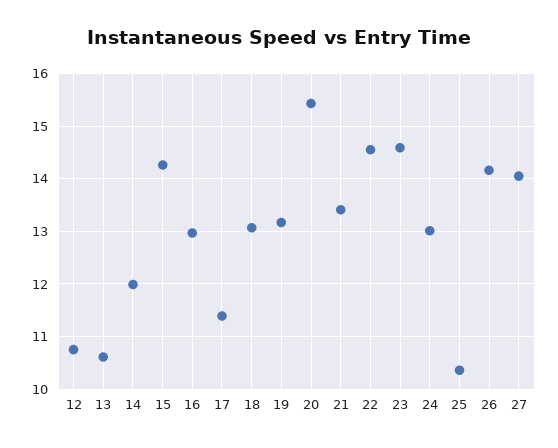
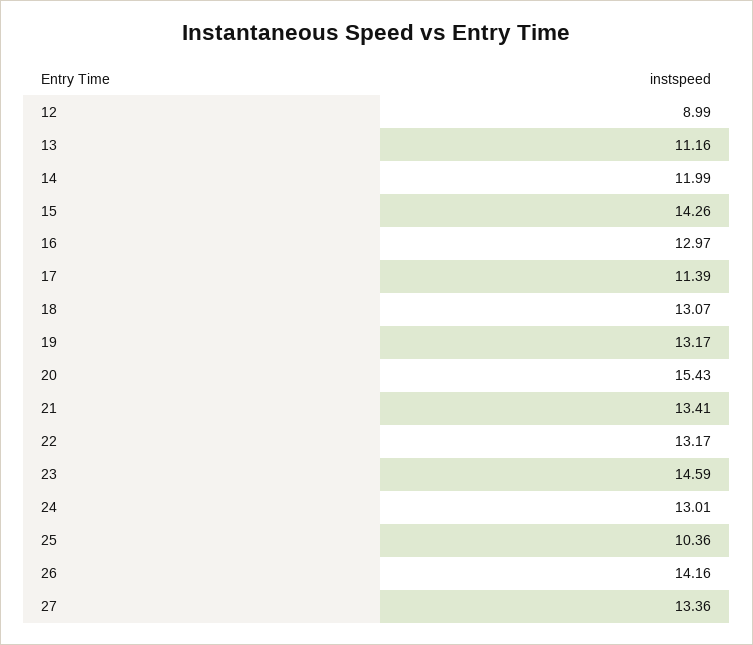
12: 10.8 -> 8.99
13: 10.6 -> 11.16
22: 14.6 -> 13.17
27: 14 -> 13.36

